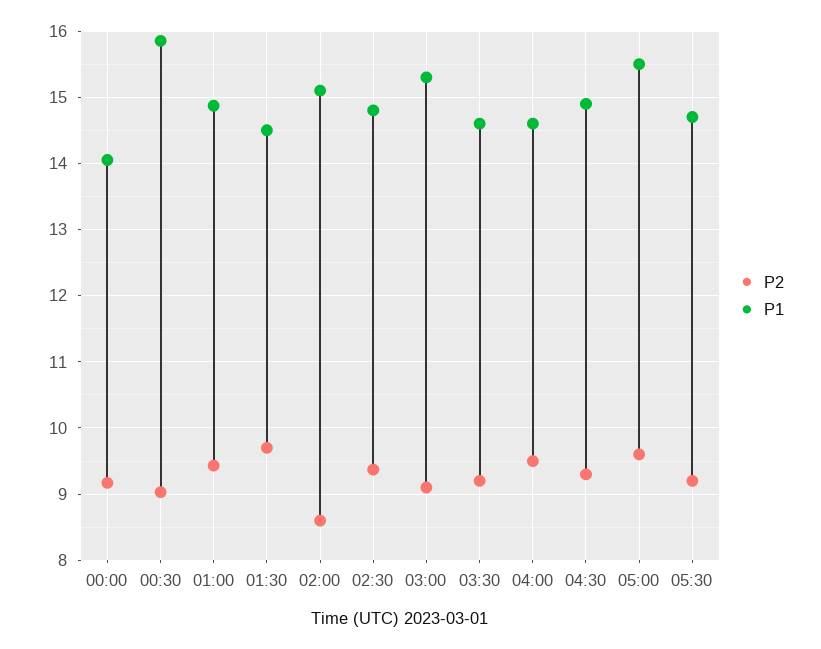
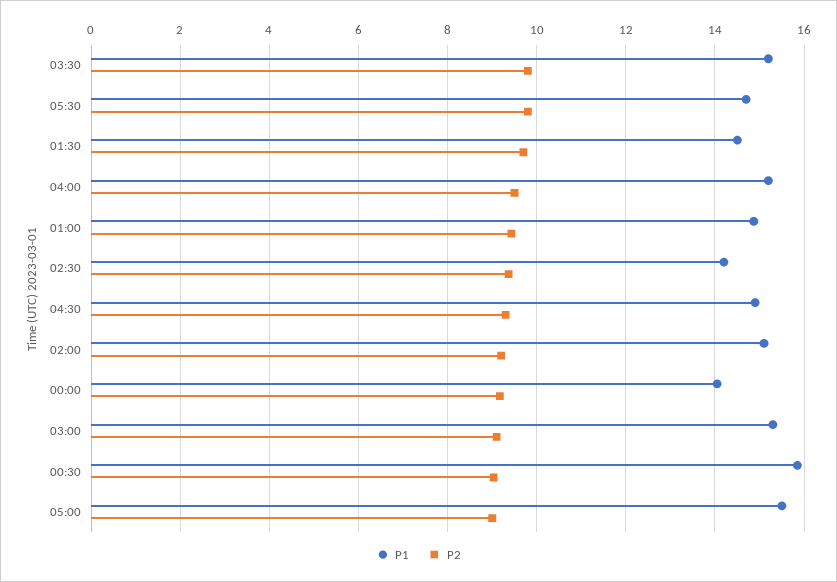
P2, 02:00: 8.6 -> 9.2
P1, 02:30: 14.8 -> 14.2
P2, 03:30: 9.2 -> 9.8
P1, 03:30: 14.6 -> 15.2
P1, 04:00: 14.6 -> 15.2
P2, 05:00: 9.6 -> 9
P2, 05:30: 9.2 -> 9.8

